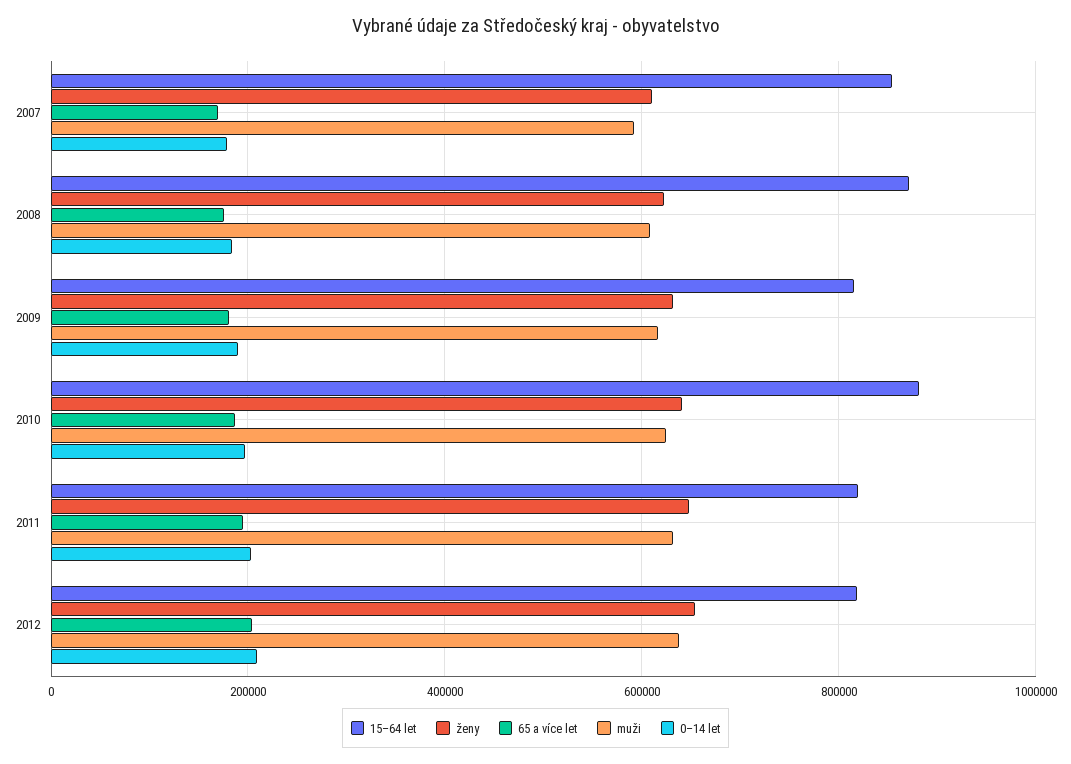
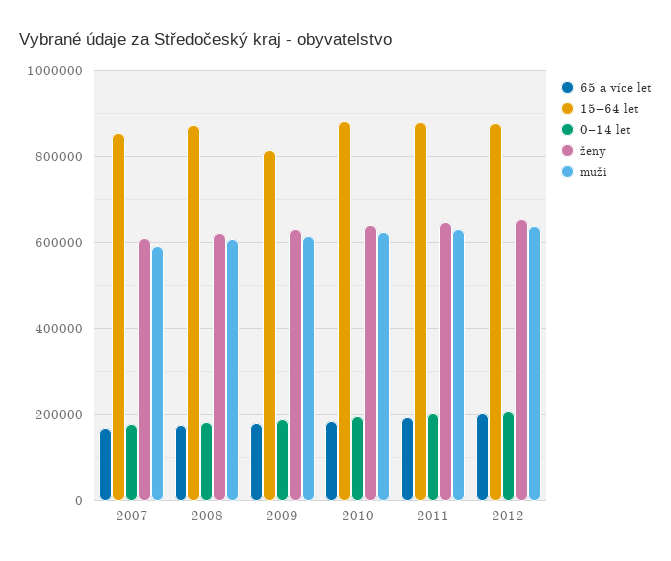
15–64 let, 2011: 820000 -> 880000
15–64 let, 2012: 820000 -> 880000

